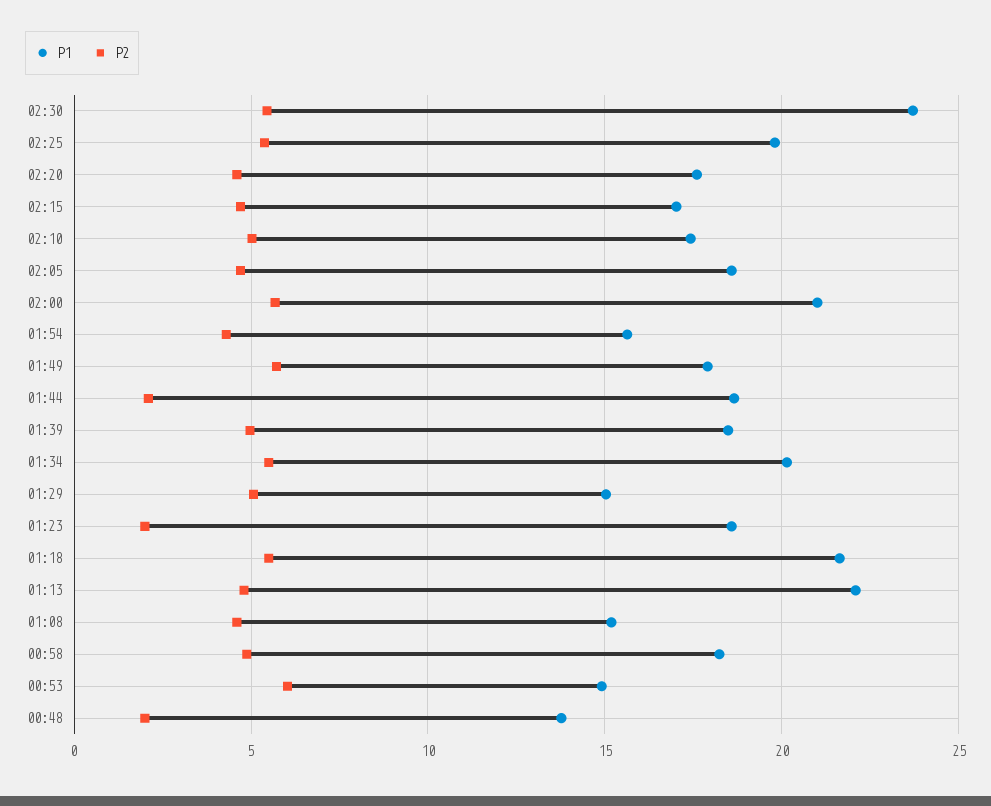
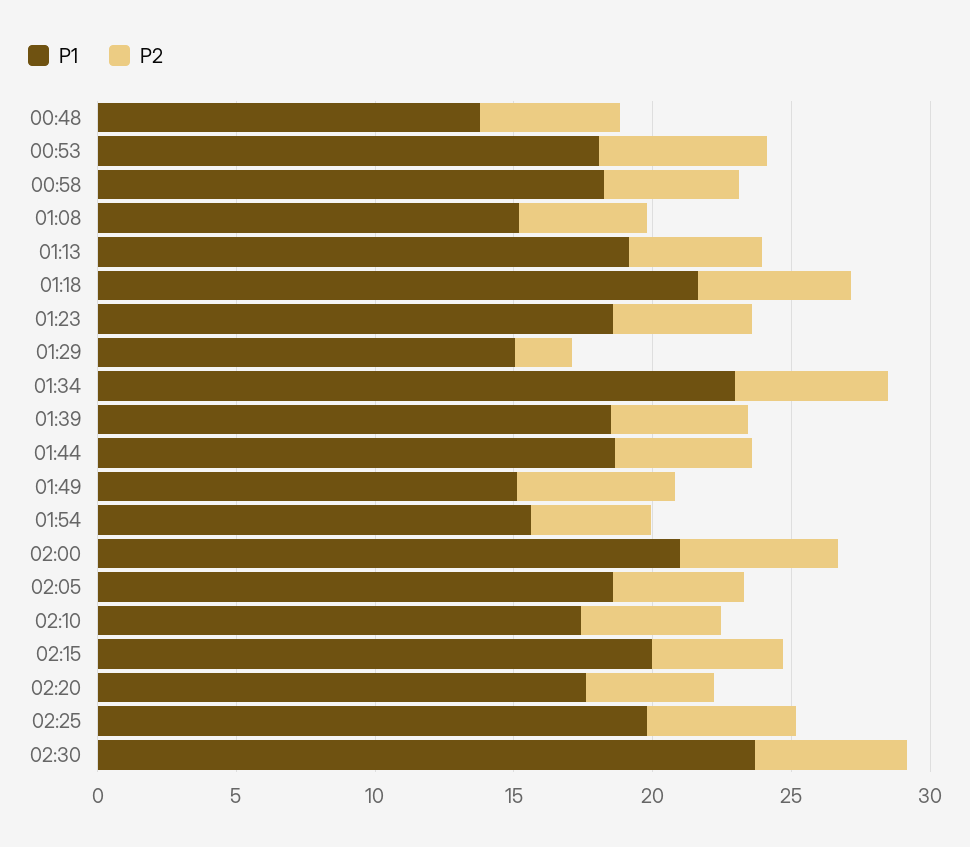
P1, 02:15: 17 -> 20
P1, 01:49: 18 -> 15
P2, 01:44: 2 -> 5
P1, 01:34: 20 -> 23
P2, 01:29: 5 -> 2
P2, 01:23: 2 -> 5
P1, 01:13: 22 -> 19
P1, 00:53: 15 -> 18
P2, 00:48: 2 -> 5

